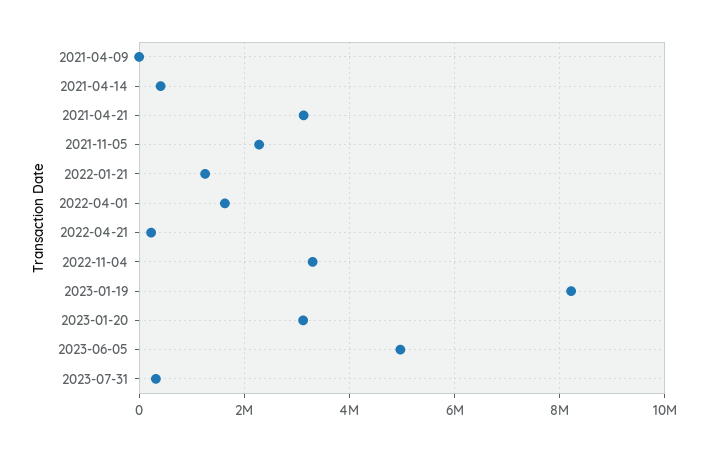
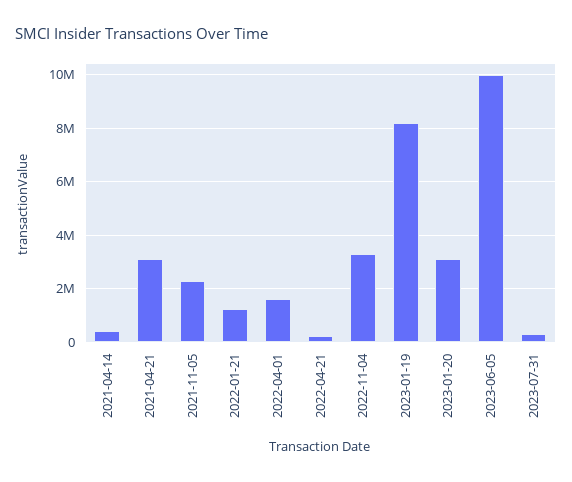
2021-04-09: 0 -> none
2023-06-05: 5000000 -> 10000000

